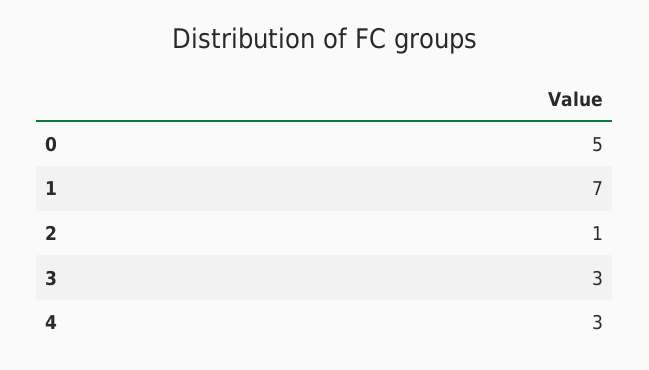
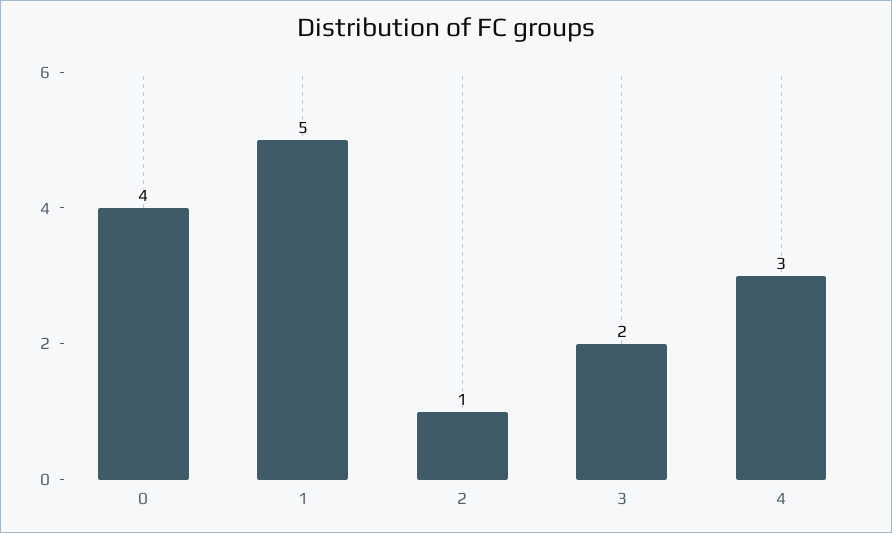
0: 5 -> 4
1: 7 -> 5
3: 3 -> 2

